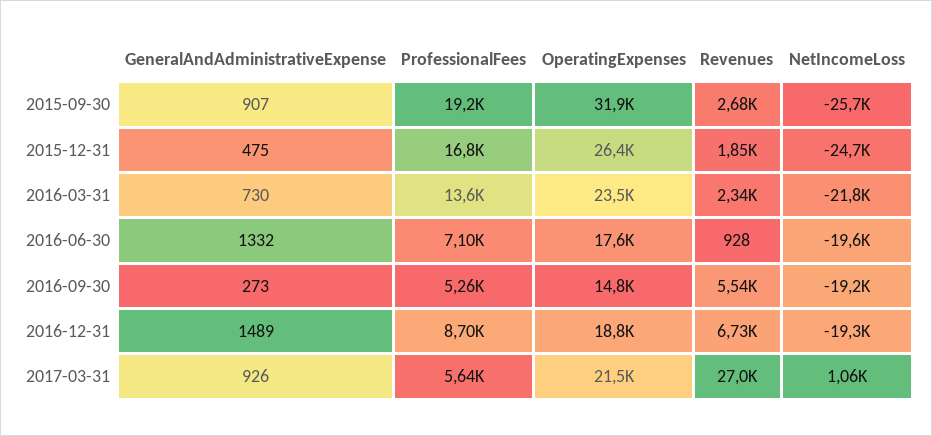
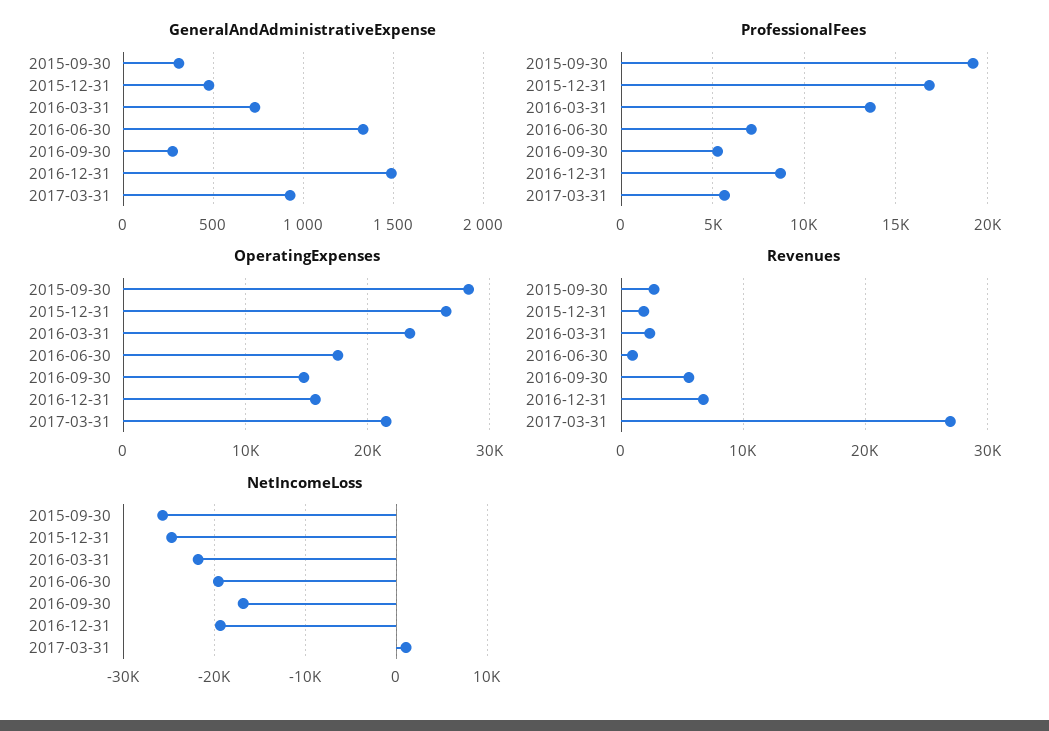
GeneralAndAdministrativeExpense, 2015-09-30: 907 -> 300
OperatingExpenses, 2015-09-30: 31900 -> 28000
NetIncomeLoss, 2016-09-30: -19200 -> -17000
OperatingExpenses, 2016-12-31: 18800 -> 16000

